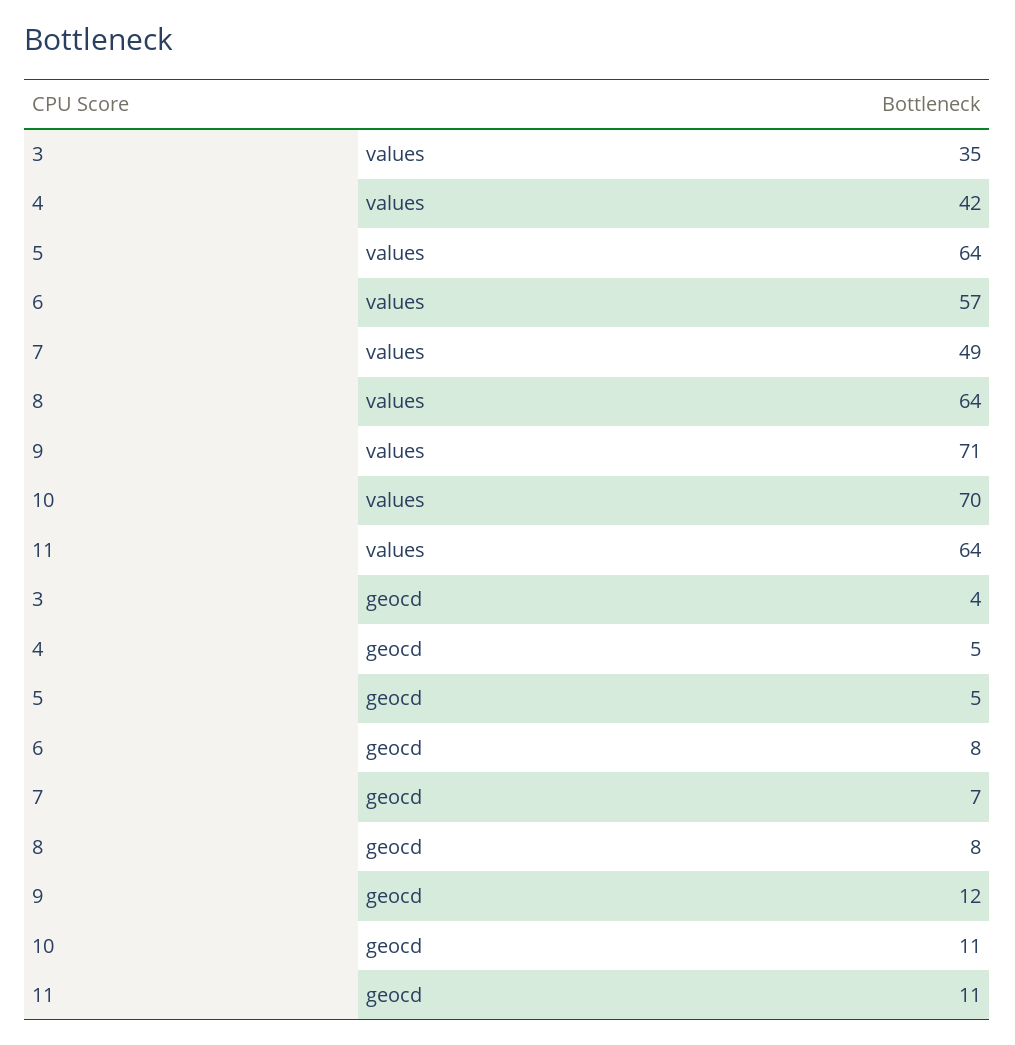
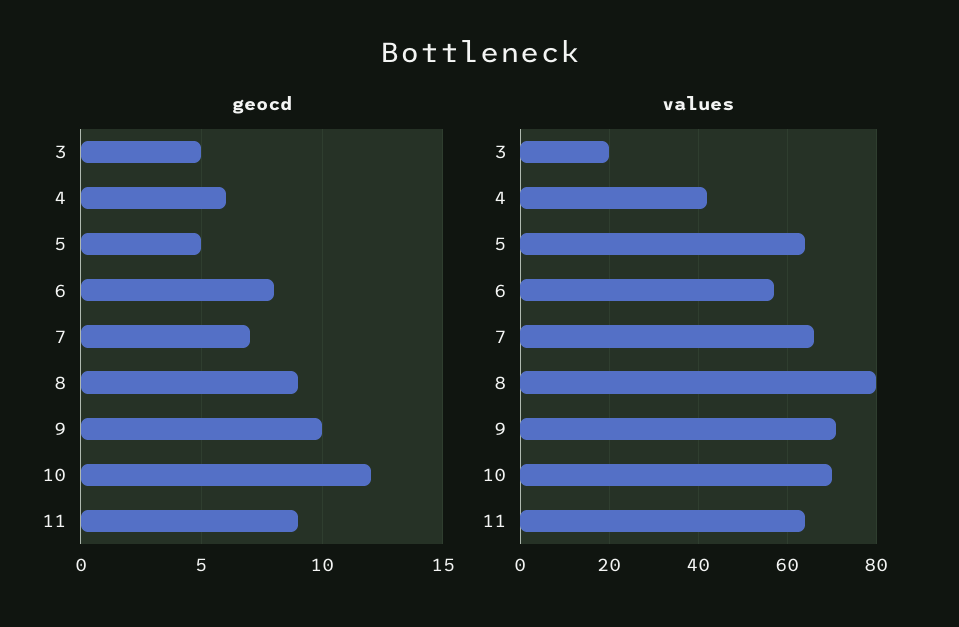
values, 3: 35 -> 20
values, 7: 49 -> 65
values, 8: 64 -> 80
geocd, 3: 4 -> 5
geocd, 4: 5 -> 6
geocd, 8: 8 -> 9
geocd, 9: 12 -> 10
geocd, 10: 11 -> 12
geocd, 11: 11 -> 9

